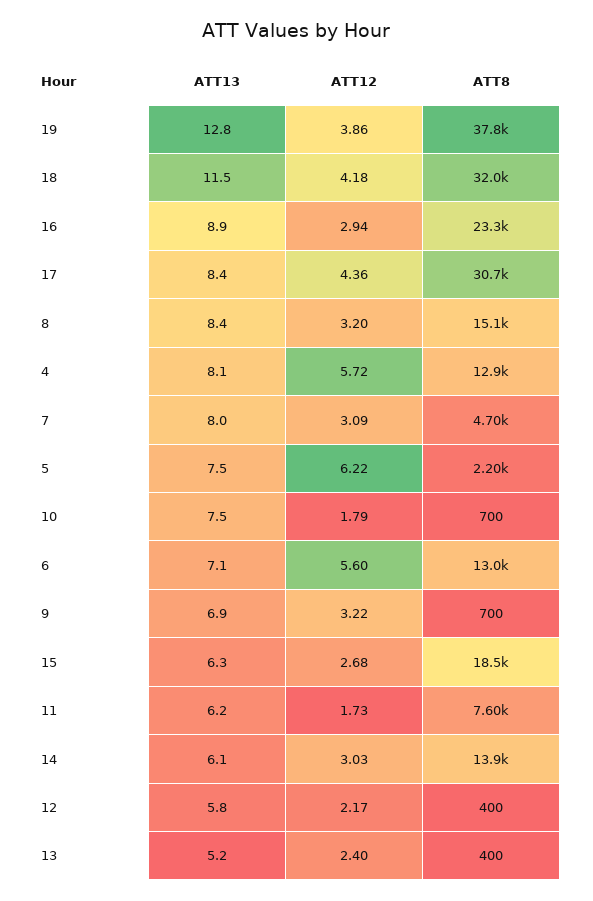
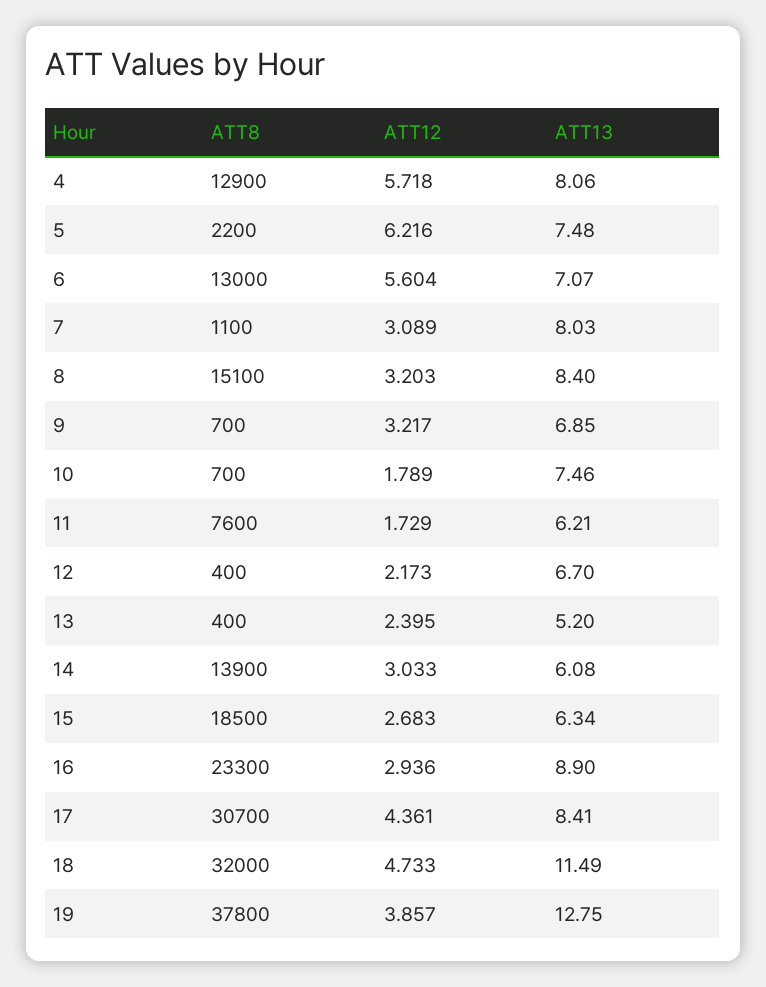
ATT12, 18: 4.18 -> 4.733
ATT8, 7: 4700 -> 1100
ATT13, 12: 5.8 -> 6.7

